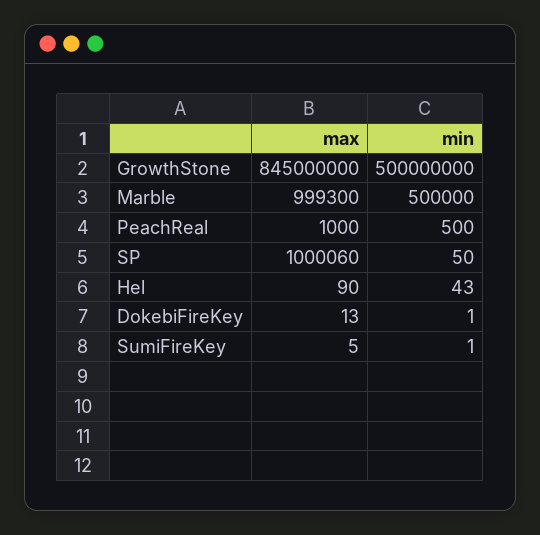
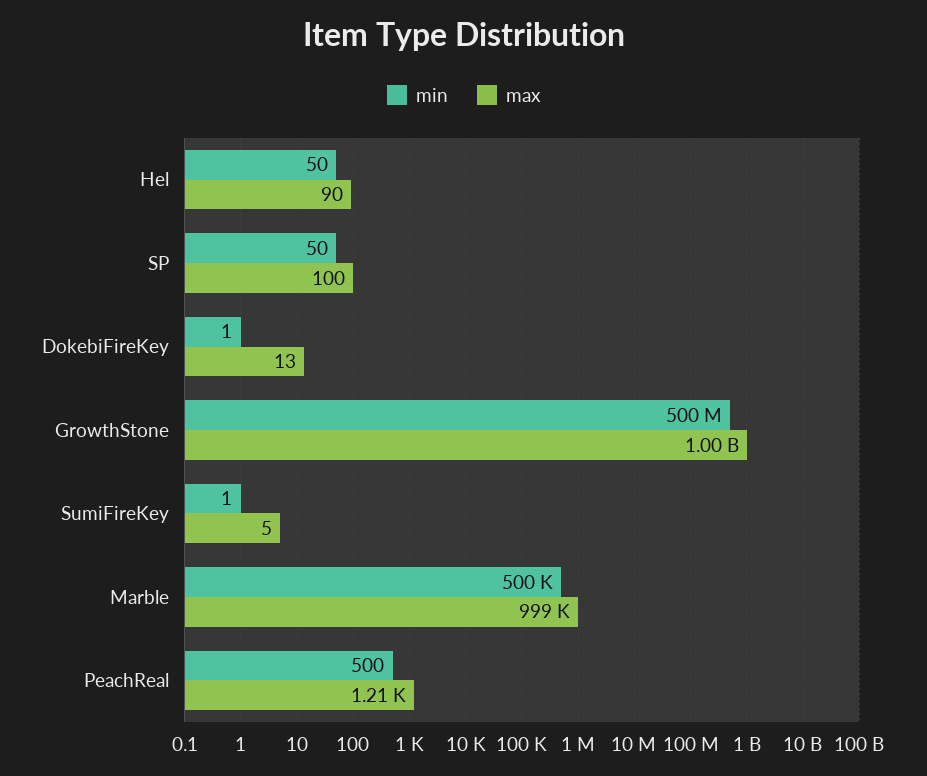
max, GrowthStone: 845000000 -> 1000000000
max, PeachReal: 1000 -> 1210
max, SP: 1000060 -> 100
min, Hel: 43 -> 50

